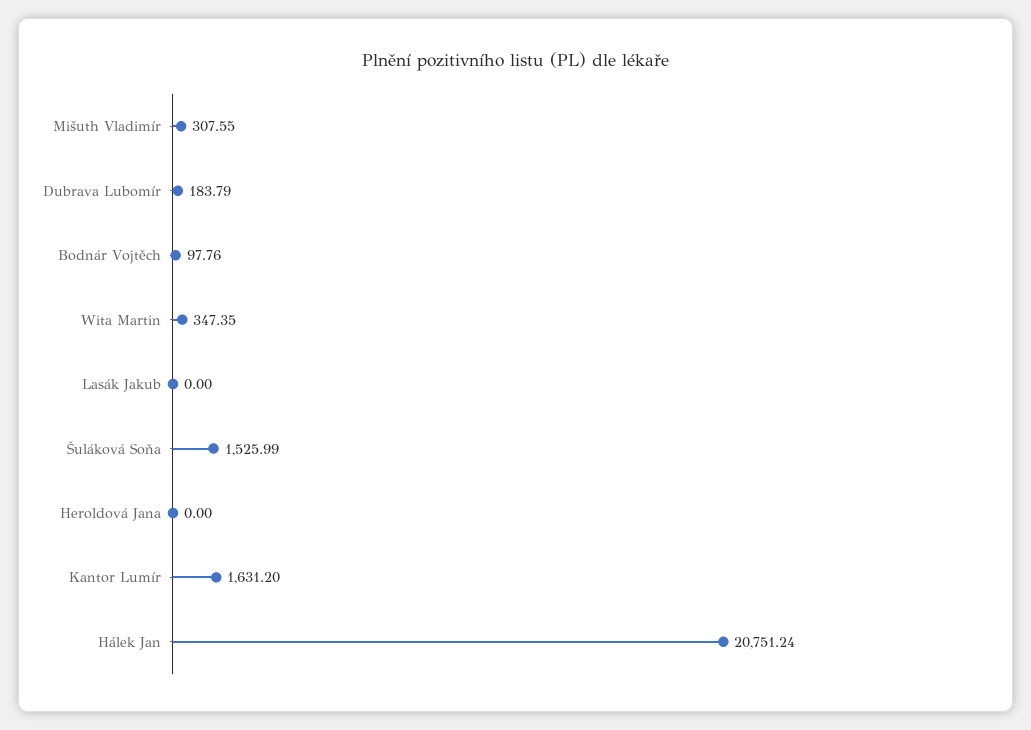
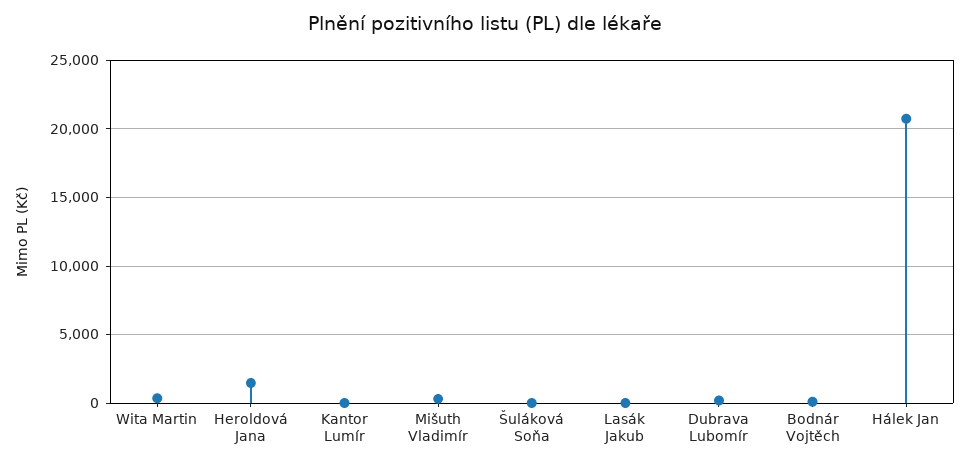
Šuláková Soňa: 1525.99 -> 0
Heroldová Jana: 0 -> 1500
Kantor Lumír: 1631.2 -> 0

